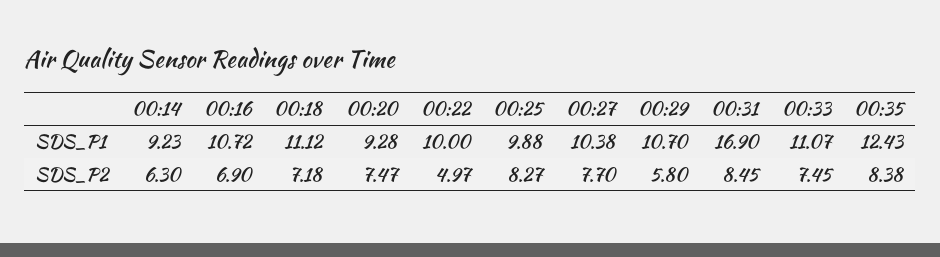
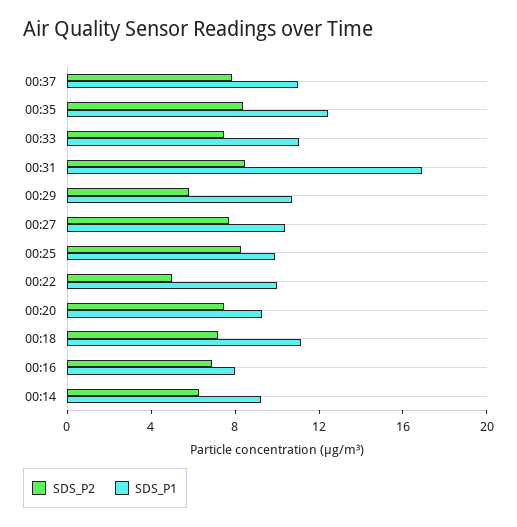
SDS_P1, 00:16: 10.72 -> 8
SDS_P2, 00:37: none -> 8
SDS_P1, 00:37: none -> 11

